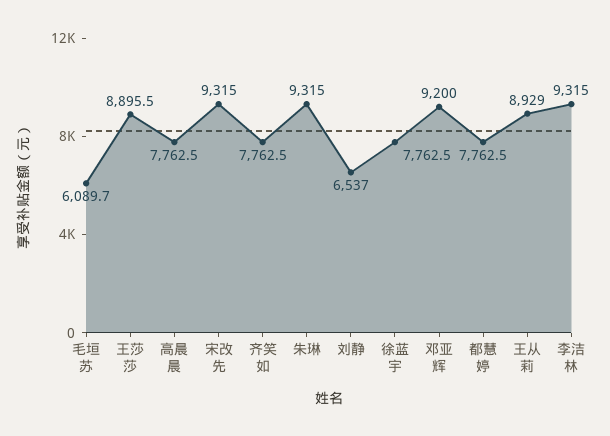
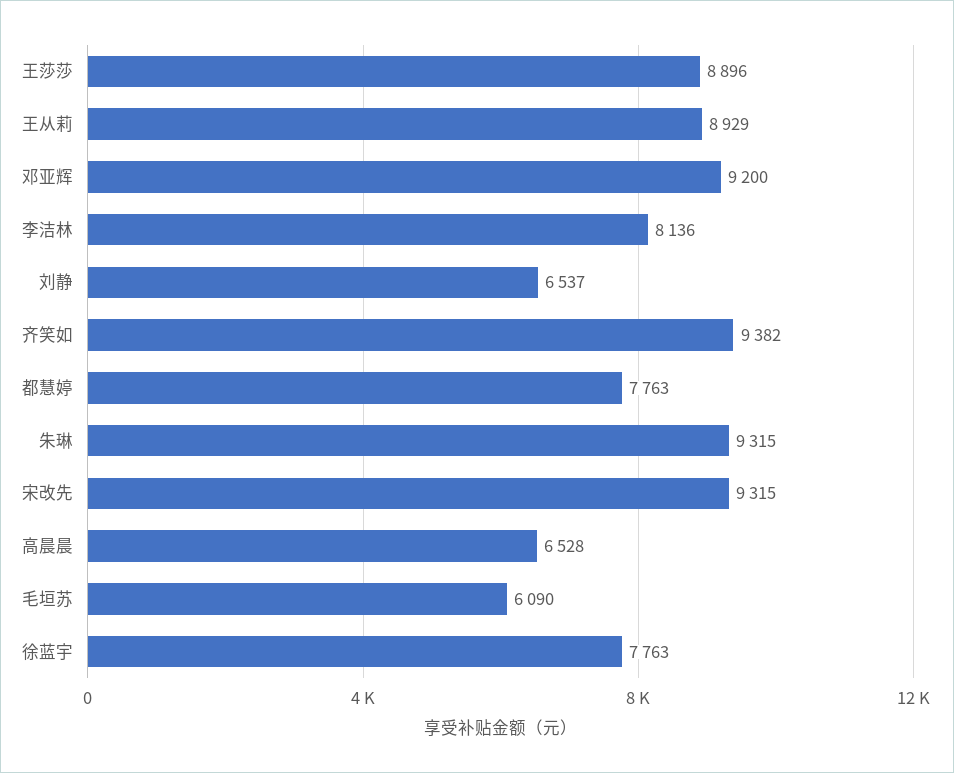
高晨晨: 7762.5 -> 6528
齐笑如: 7762.5 -> 9382
李洁林: 9315 -> 8136

